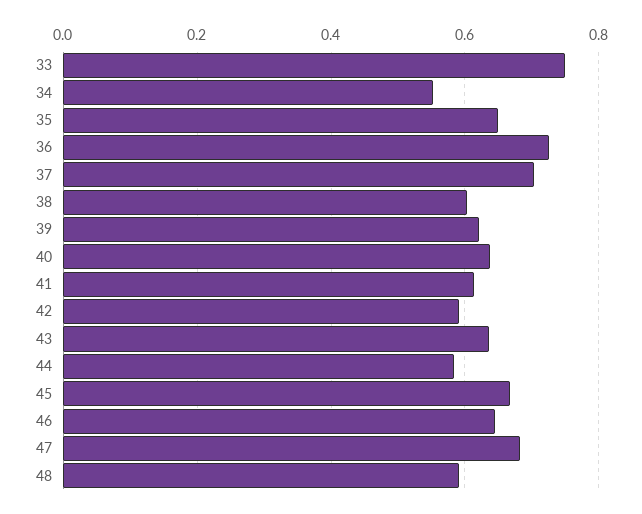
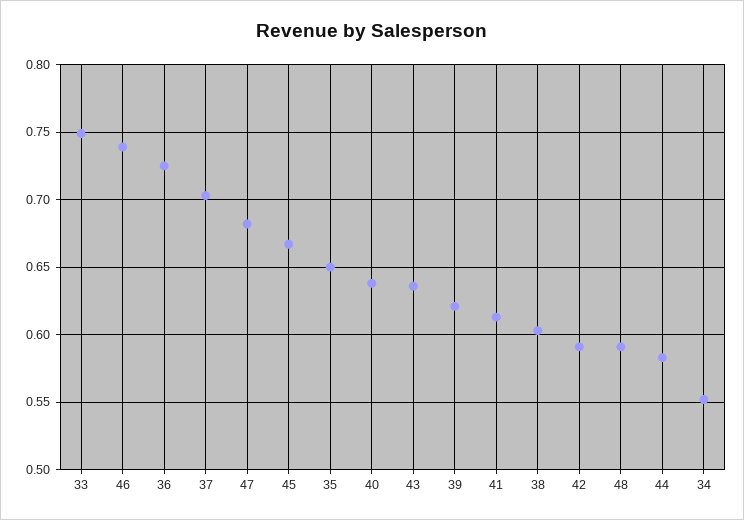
46: 0.64 -> 0.74

